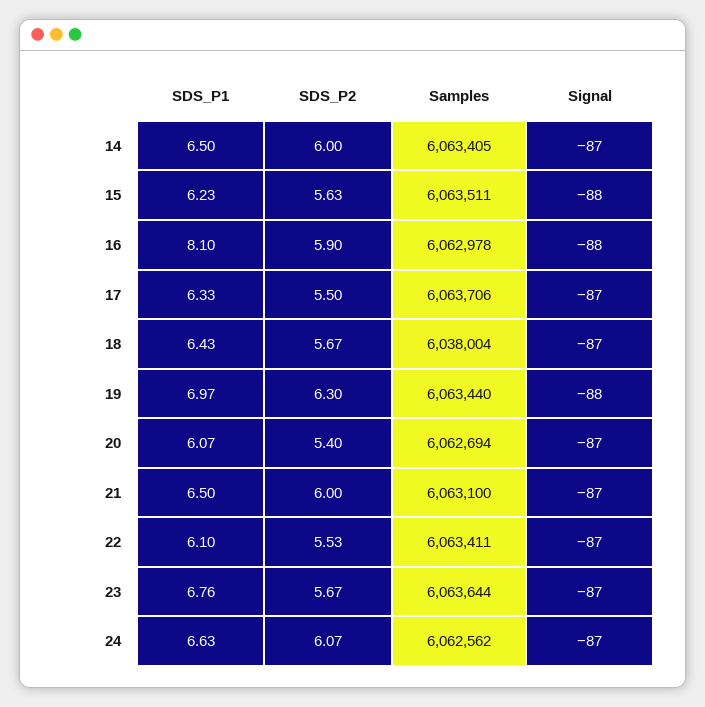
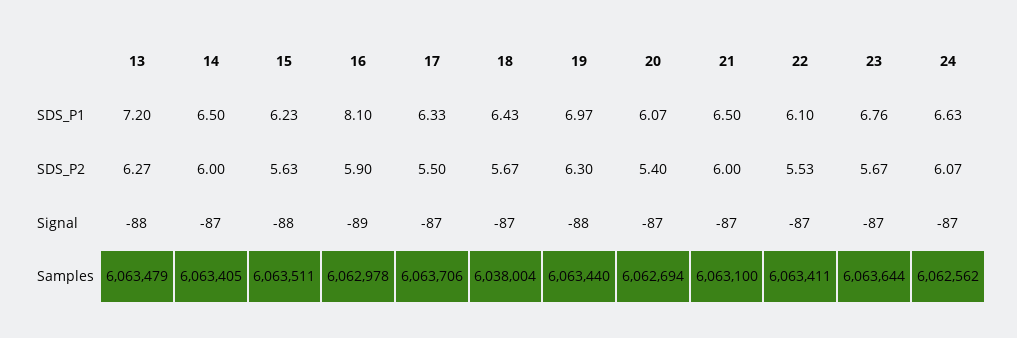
Signal, 16: -88 -> -89
SDS_P1, 13: none -> 7.2
SDS_P2, 13: none -> 6.27
Signal, 13: none -> -88
Samples, 13: none -> 6063479

